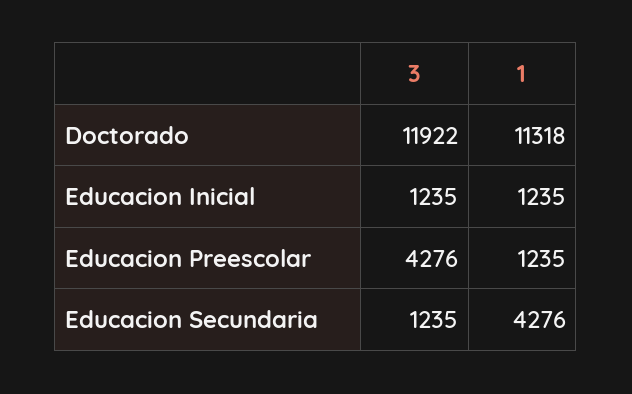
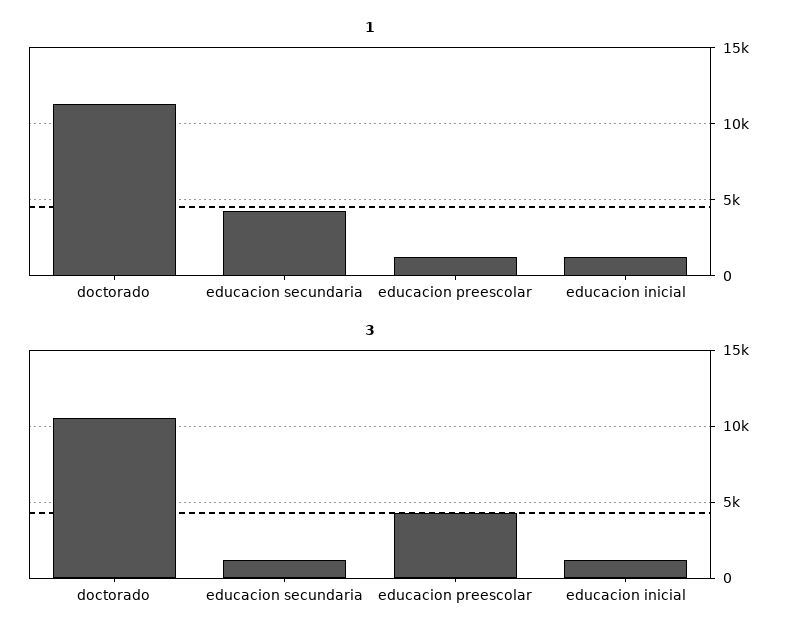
3, Doctorado: 11922 -> 10500

